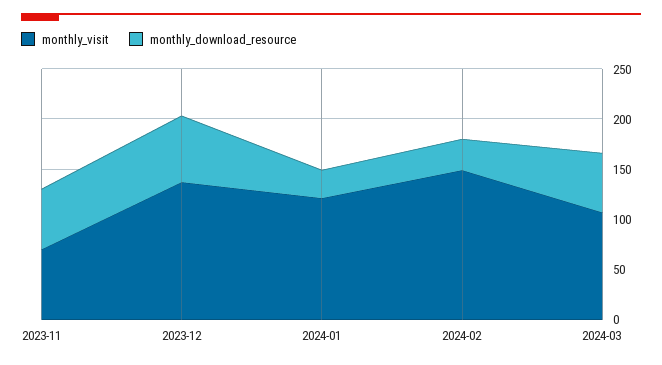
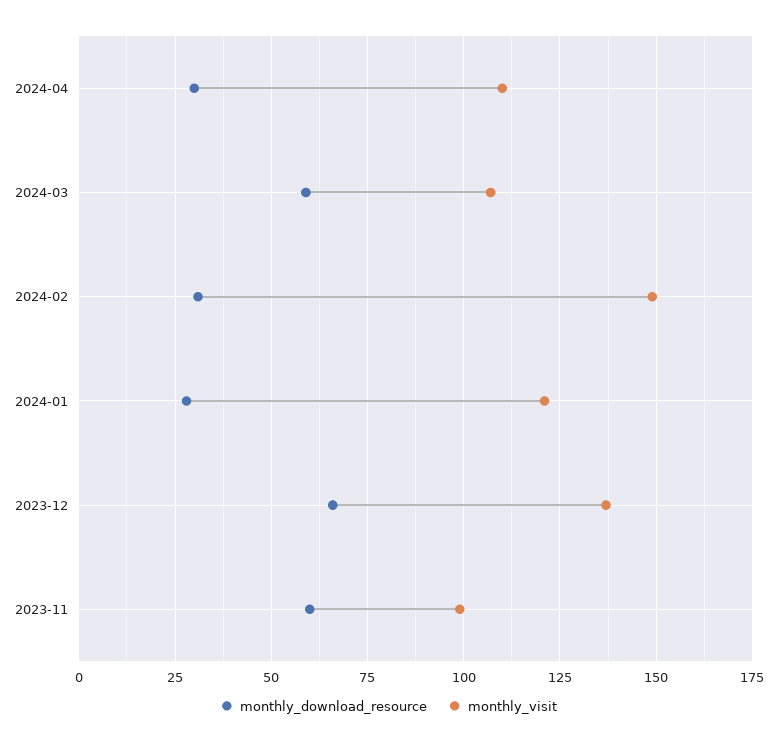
monthly_visit, 2023-11: 70 -> 100
monthly_download_resource, 2024-04: none -> 30
monthly_visit, 2024-04: none -> 110

